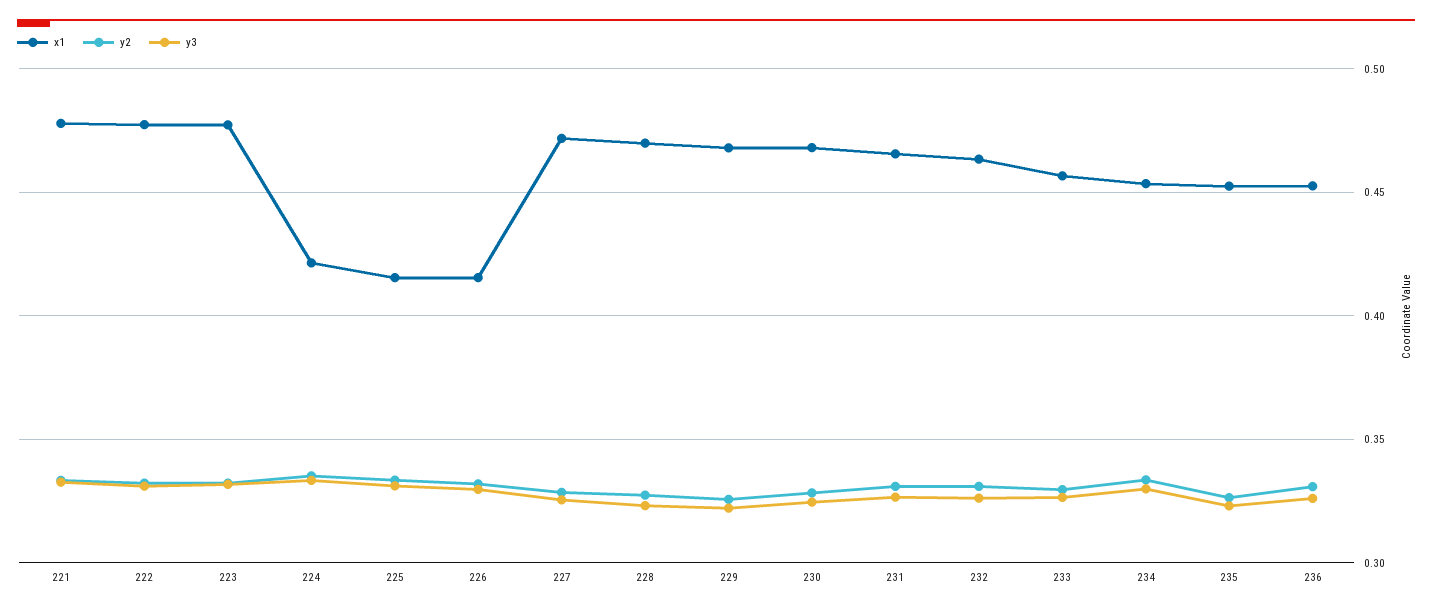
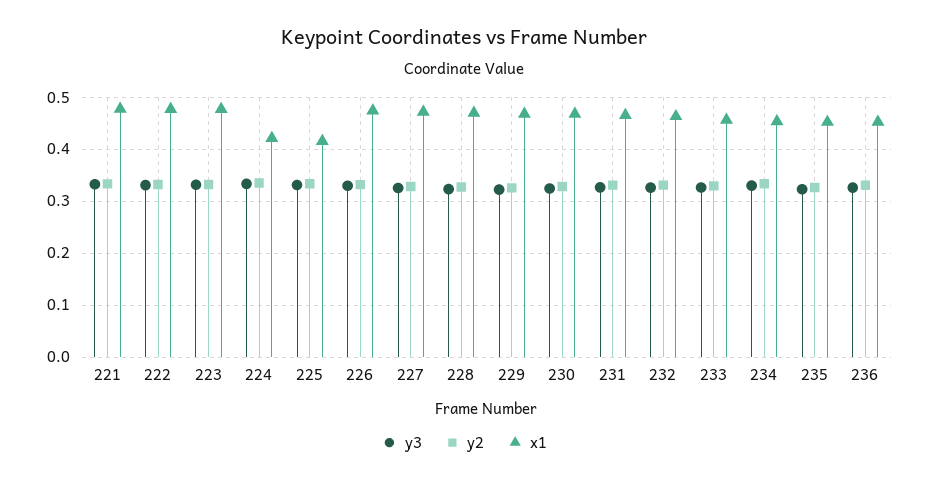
x1, 226: 0.415 -> 0.48

